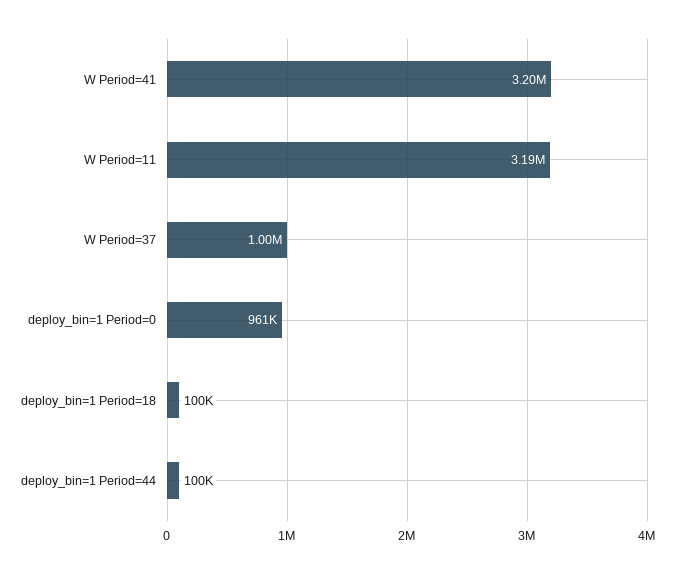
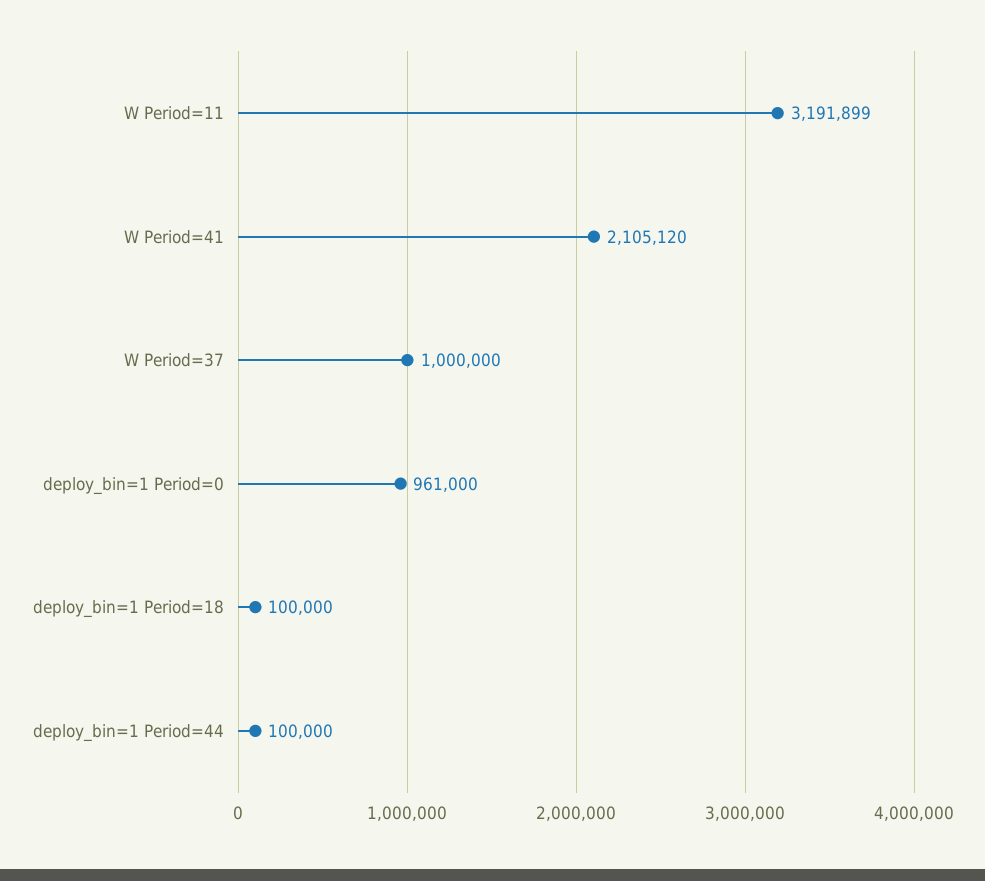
W Period=41: 3200000 -> 2105120

